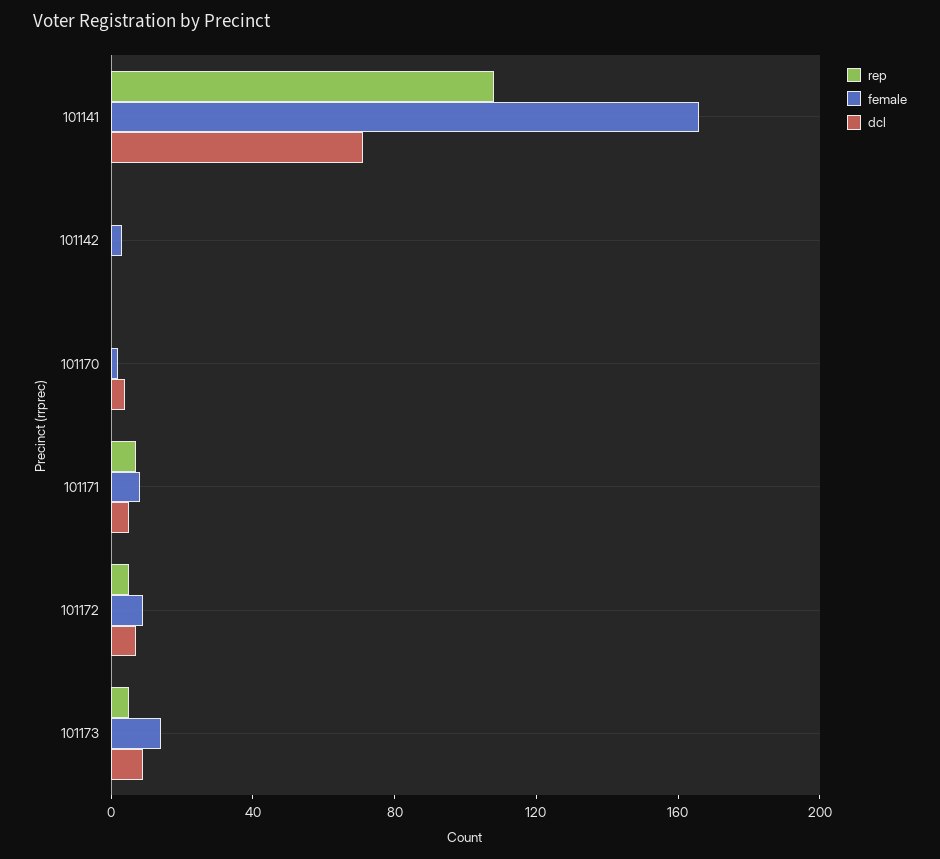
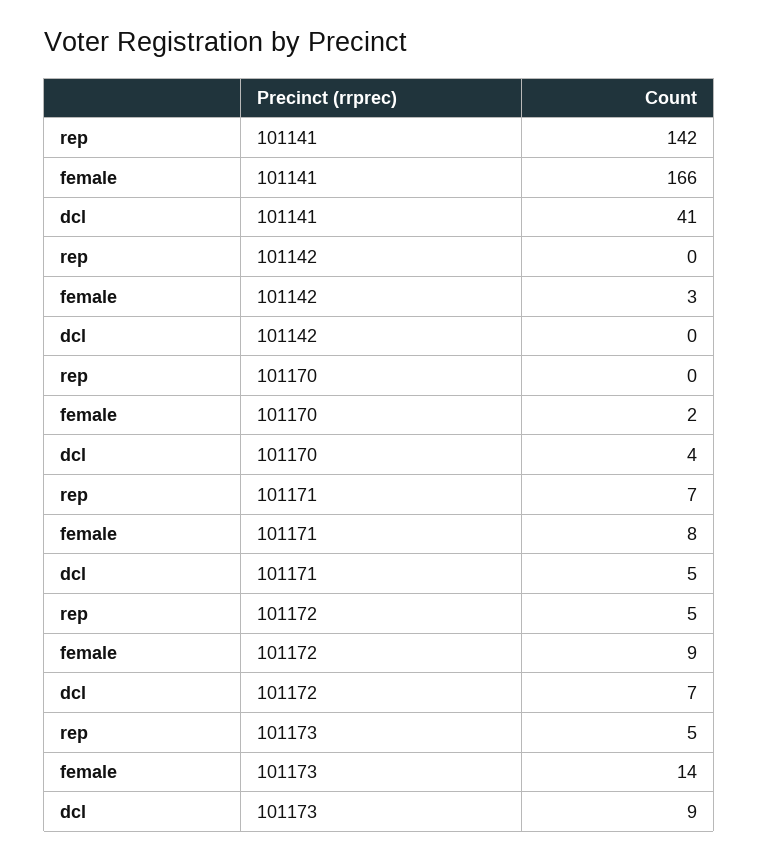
rep, 101141: 110 -> 142
dcl, 101141: 70 -> 41

